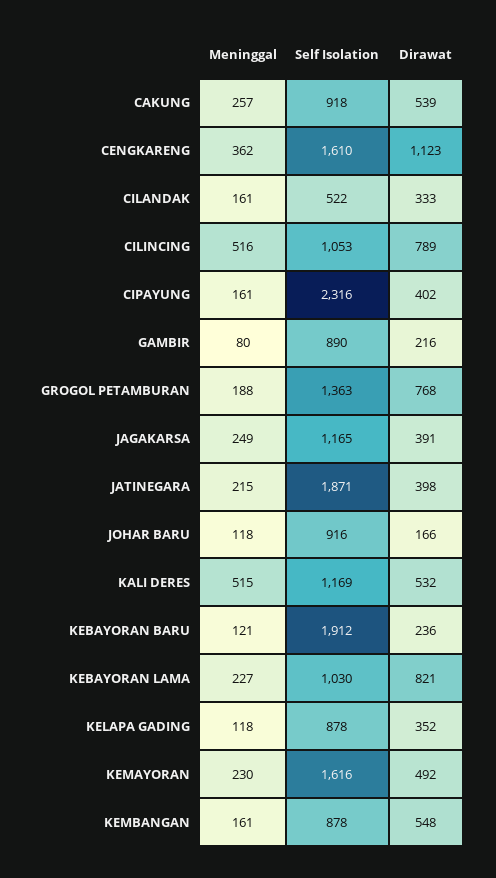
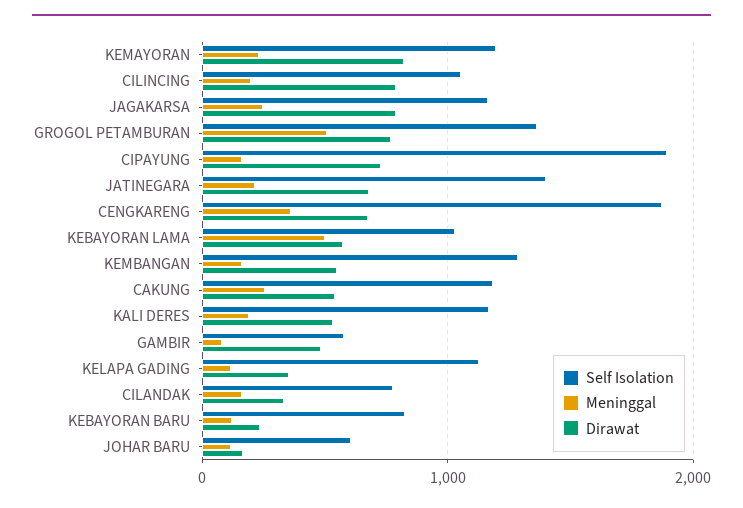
Self Isolation, CAKUNG: 918 -> 1200
Self Isolation, CENGKARENG: 1610 -> 1900
Dirawat, CENGKARENG: 1123 -> 700
Self Isolation, CILANDAK: 522 -> 800
Meninggal, CILINCING: 516 -> 200
Self Isolation, CIPAYUNG: 2316 -> 1900
Dirawat, CIPAYUNG: 402 -> 700
Self Isolation, GAMBIR: 890 -> 600
Dirawat, GAMBIR: 216 -> 500
Meninggal, GROGOL PETAMBURAN: 188 -> 500
Dirawat, JAGAKARSA: 391 -> 800
Self Isolation, JATINEGARA: 1871 -> 1400
Dirawat, JATINEGARA: 398 -> 700
Self Isolation, JOHAR BARU: 916 -> 600
Meninggal, KALI DERES: 515 -> 200
Self Isolation, KEBAYORAN BARU: 1912 -> 800
Meninggal, KEBAYORAN LAMA: 227 -> 500
Dirawat, KEBAYORAN LAMA: 821 -> 600
Self Isolation, KELAPA GADING: 878 -> 1100
Self Isolation, KEMAYORAN: 1616 -> 1200
Dirawat, KEMAYORAN: 492 -> 800
Self Isolation, KEMBANGAN: 878 -> 1300

